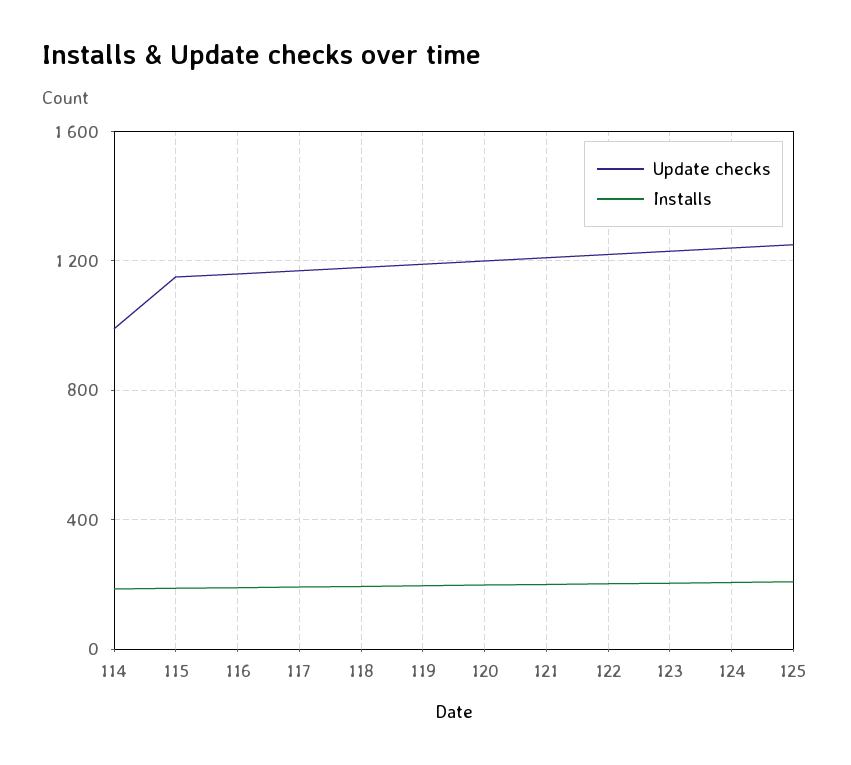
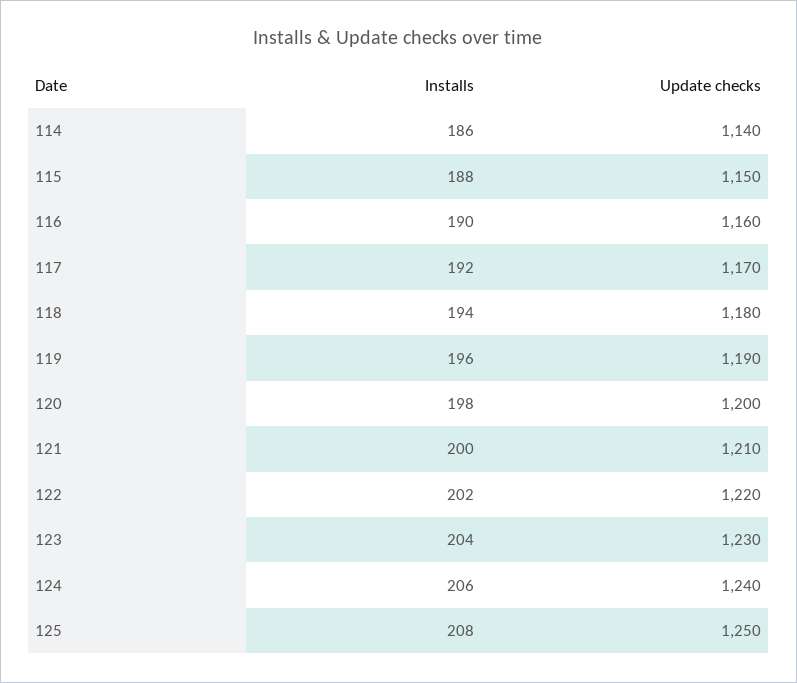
Update checks, 114: 1000 -> 1140

